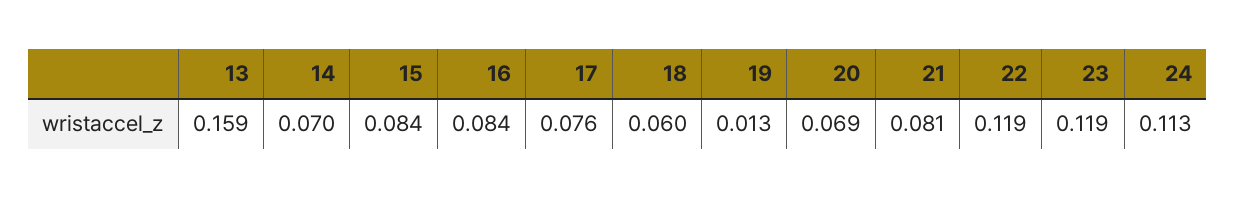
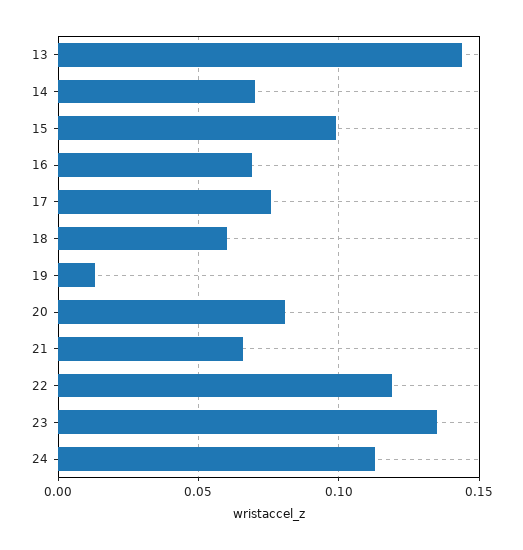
13: 0.159 -> 0.145
15: 0.084 -> 0.1
16: 0.084 -> 0.07
20: 0.069 -> 0.08
21: 0.081 -> 0.065
23: 0.119 -> 0.135

